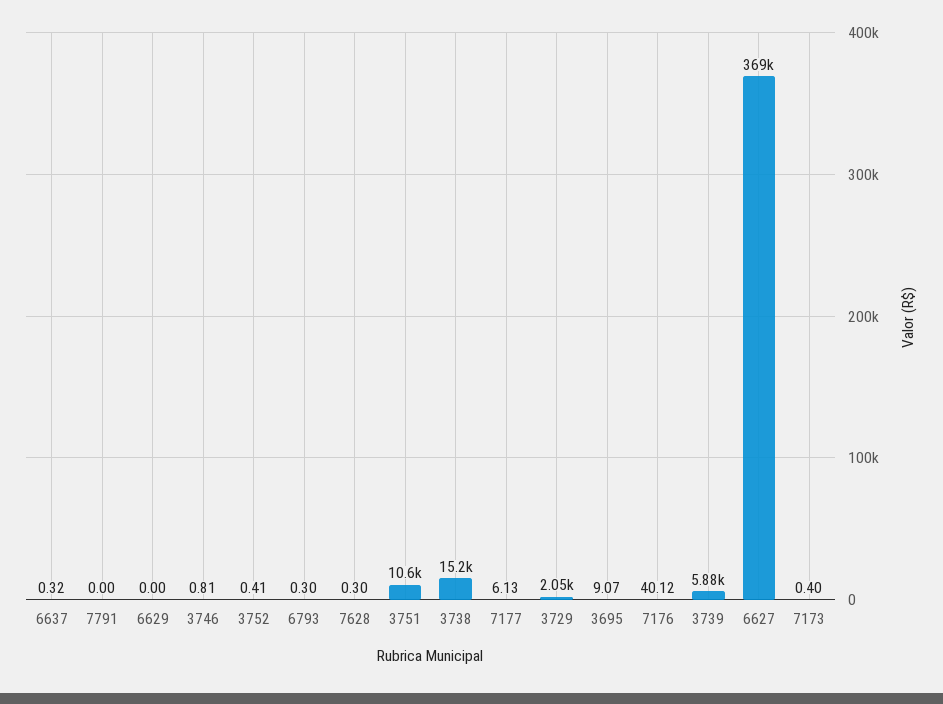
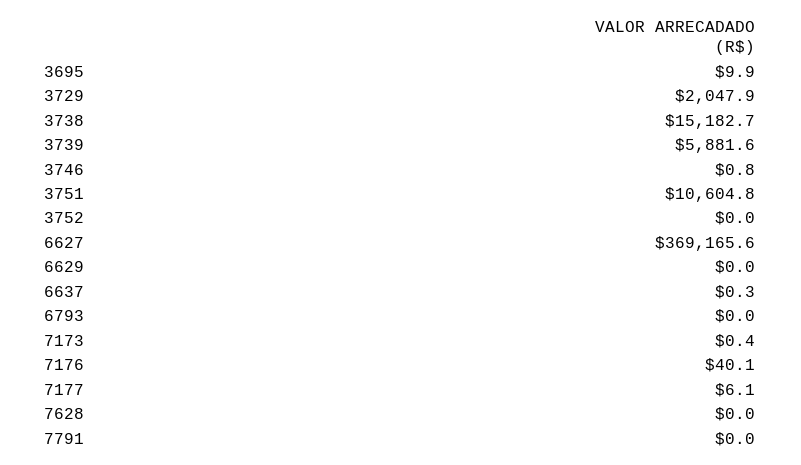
3752: 0.41 -> 0
6793: 0.3 -> 0
7628: 0.3 -> 0
3695: 9.07 -> 9.9

